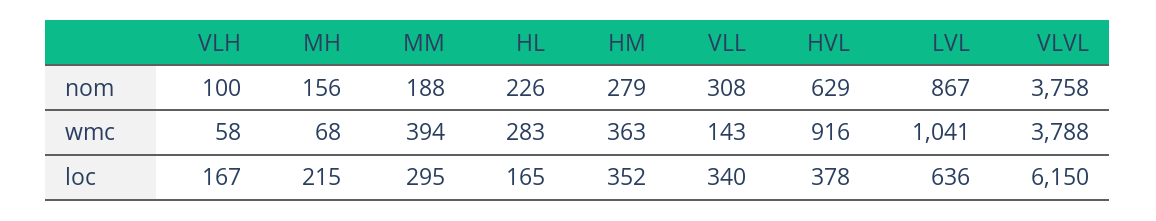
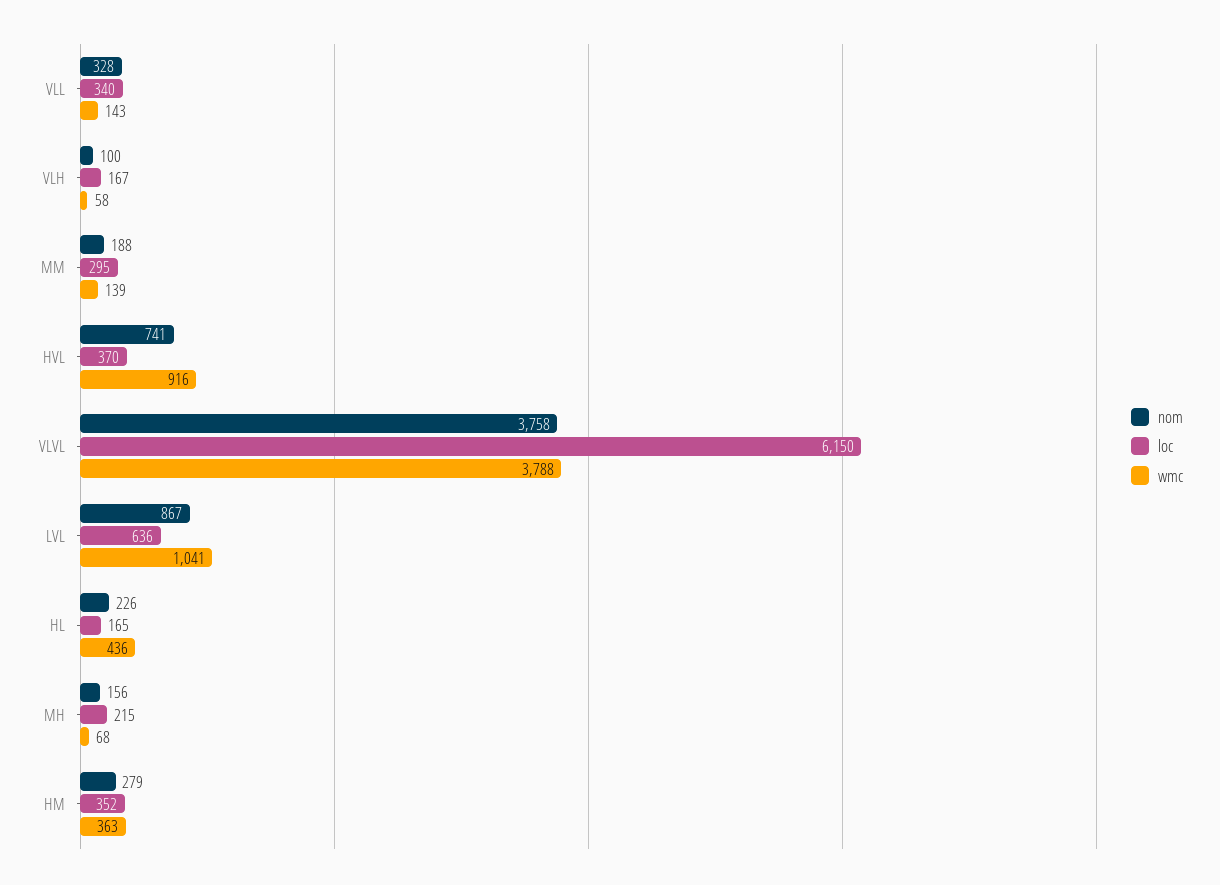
nom, VLL: 308 -> 328
nom, HVL: 629 -> 741
wmc, MM: 394 -> 139
wmc, HL: 283 -> 436
loc, HVL: 378 -> 370

